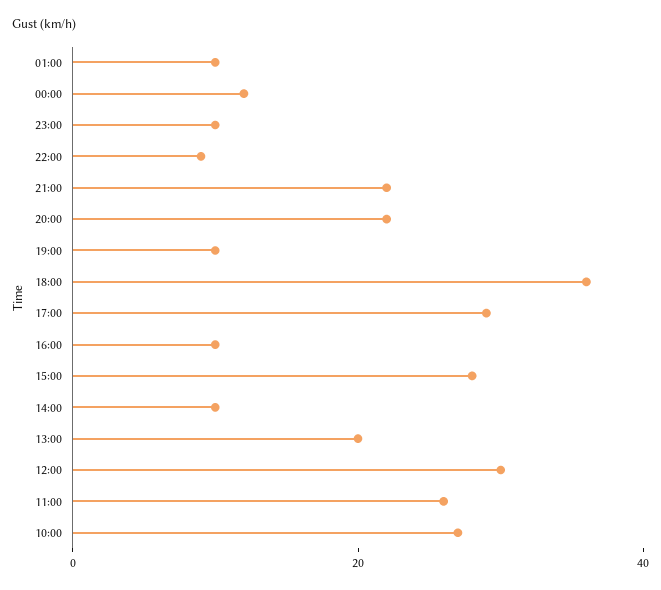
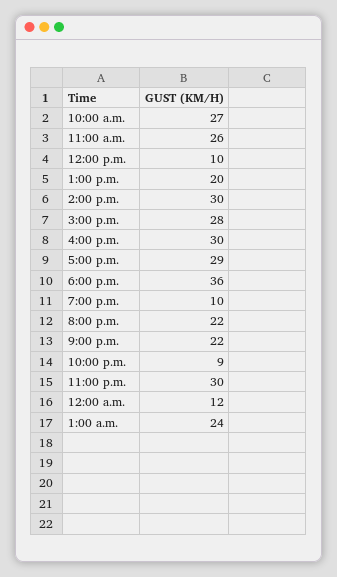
01:00: 10 -> 24
23:00: 10 -> 30
16:00: 10 -> 30
14:00: 10 -> 30
12:00: 30 -> 10

